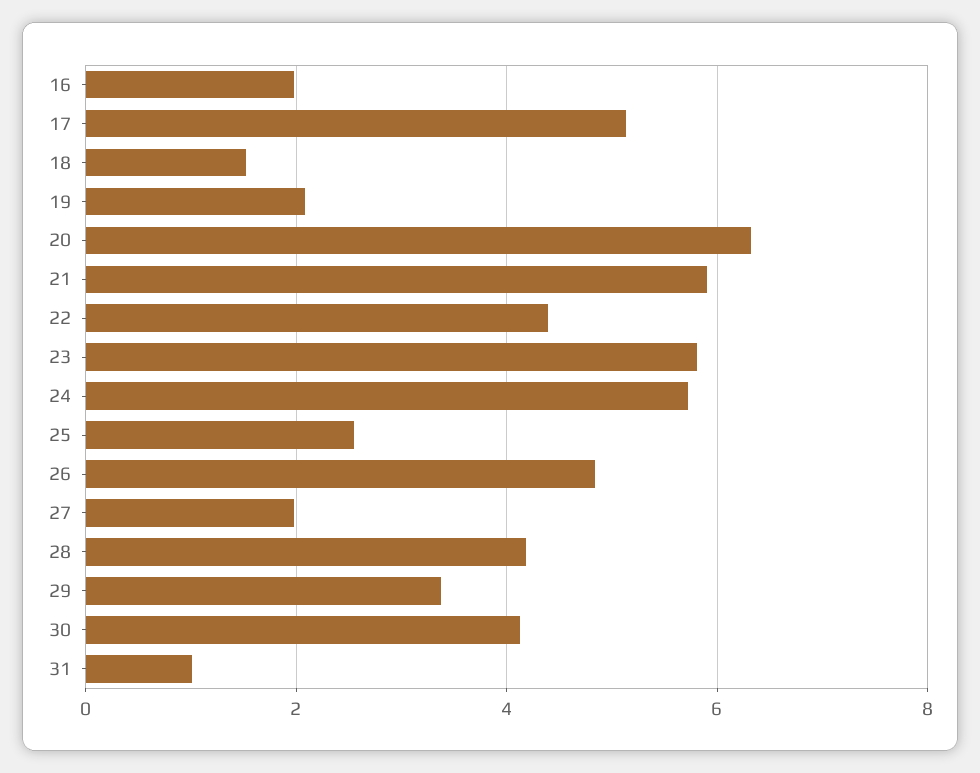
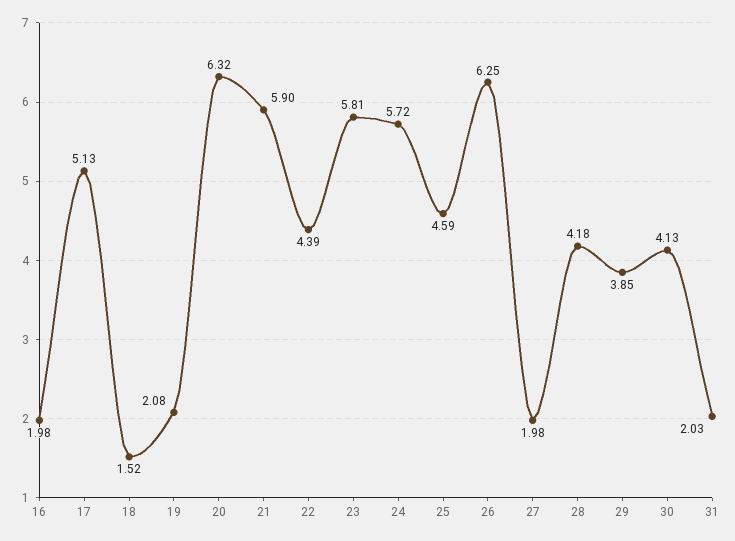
25: 2.6 -> 4.59
26: 4.8 -> 6.25
29: 3.4 -> 3.85
31: 1 -> 2.03

